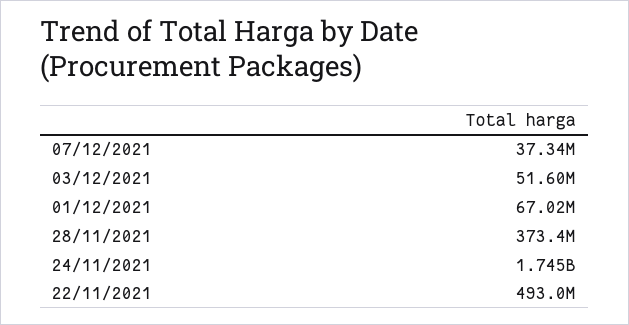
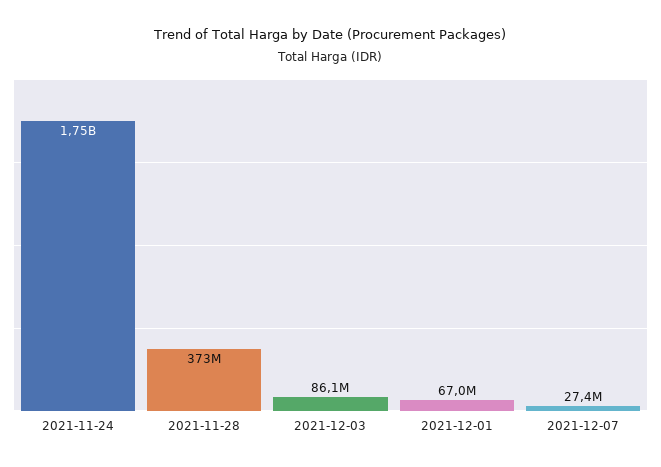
07/12/2021: 37340000 -> 27400000
03/12/2021: 51600000 -> 86100000
22/11/2021: 493000000 -> none

